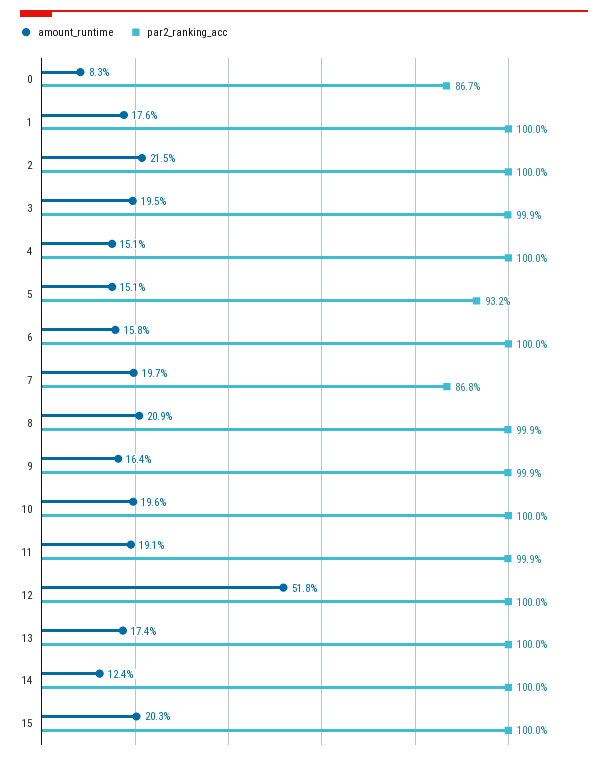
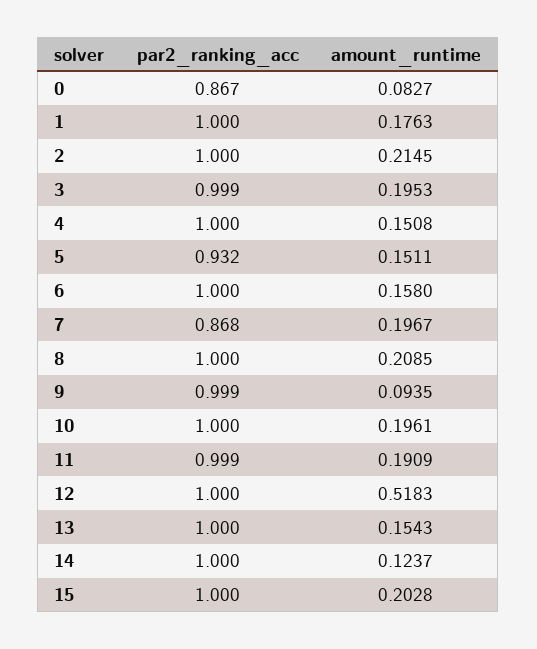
par2_ranking_acc, 8: 0.999 -> 1
amount_runtime, 9: 0.164 -> 0.0935
amount_runtime, 13: 0.174 -> 0.1543

